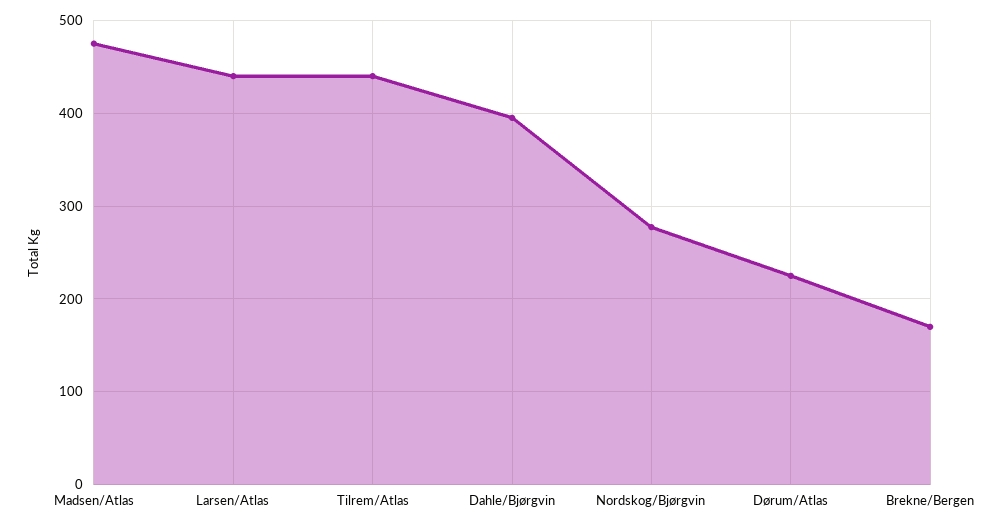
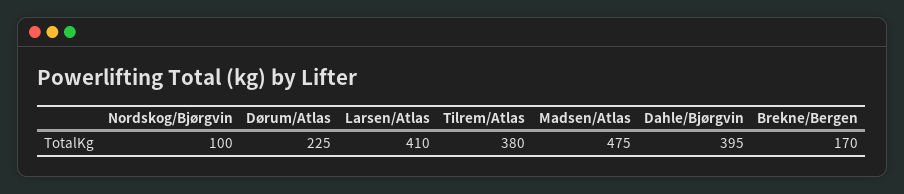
Larsen/Atlas: 440 -> 410
Tilrem/Atlas: 440 -> 380
Nordskog/Bjørgvin: 280 -> 100

